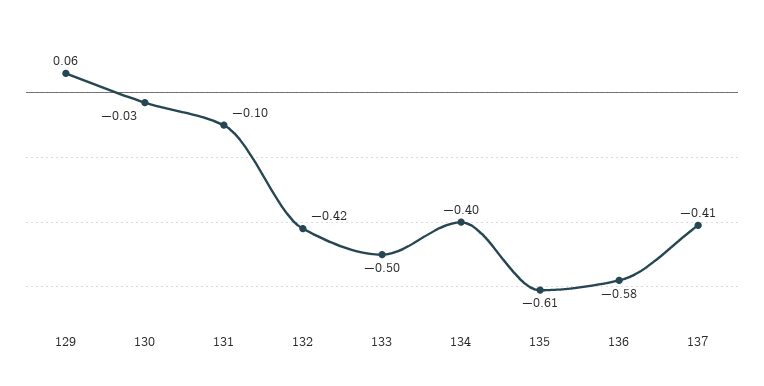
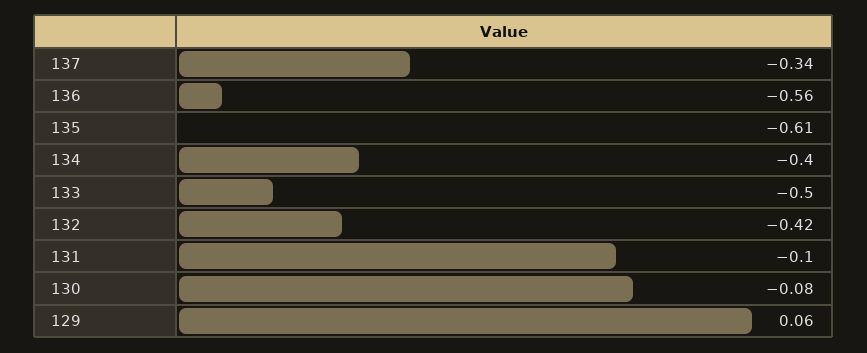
130: -0.03 -> -0.08
136: -0.58 -> -0.56
137: -0.41 -> -0.34

